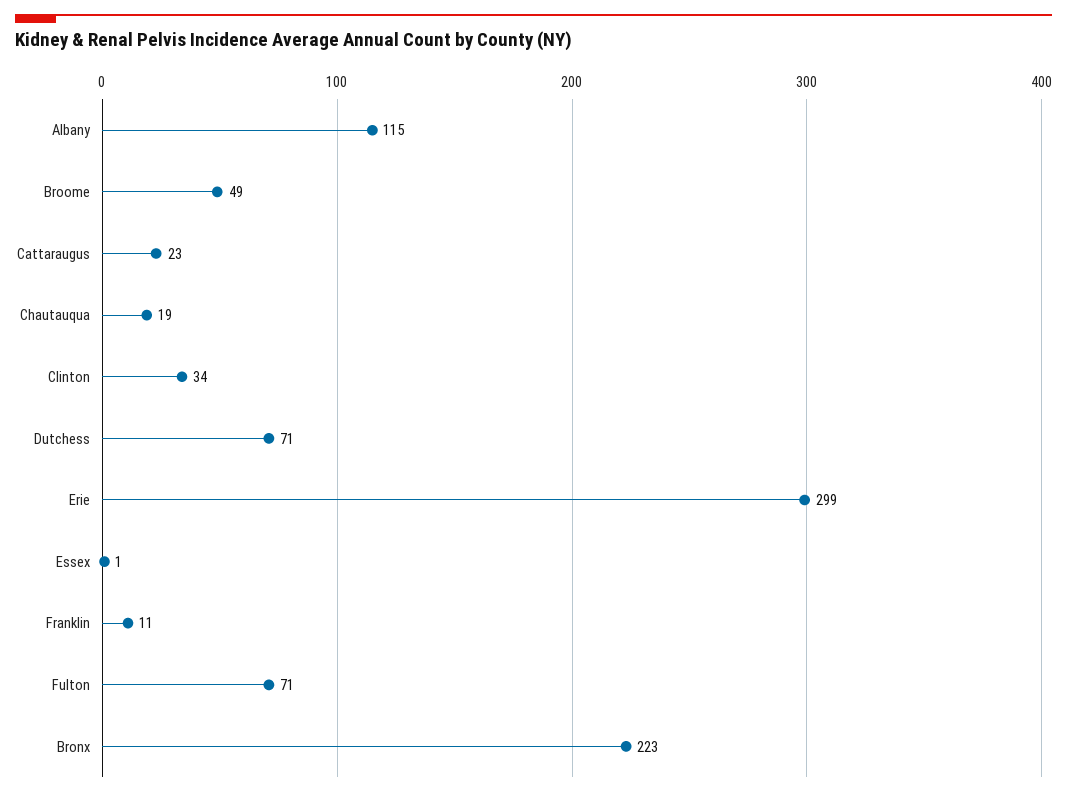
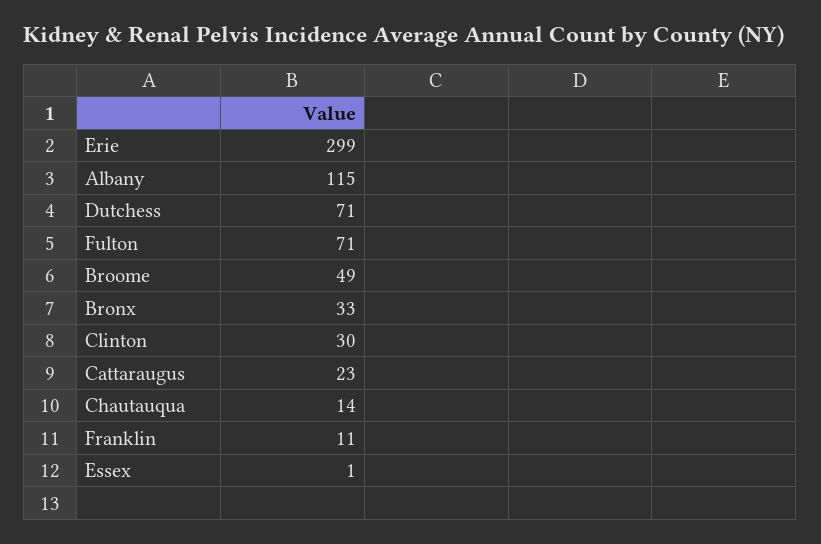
Chautauqua: 19 -> 14
Clinton: 34 -> 30
Bronx: 223 -> 33

